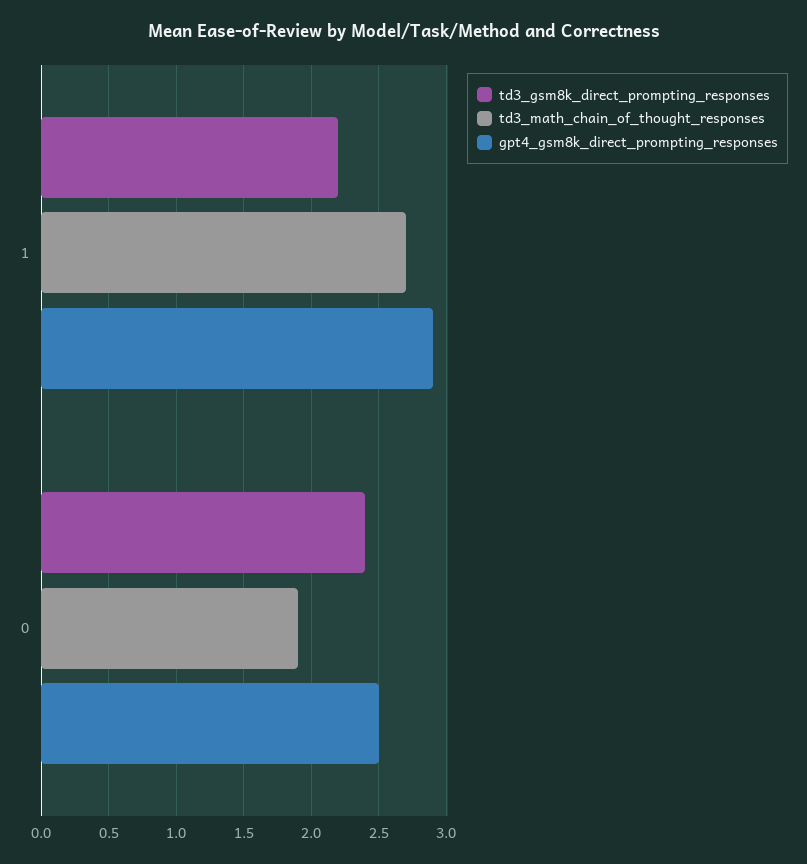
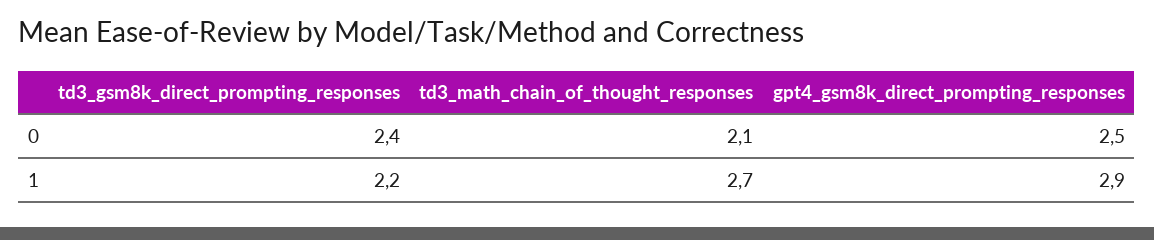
td3_math_chain_of_thought_responses, 0: 1.9 -> 2.1

